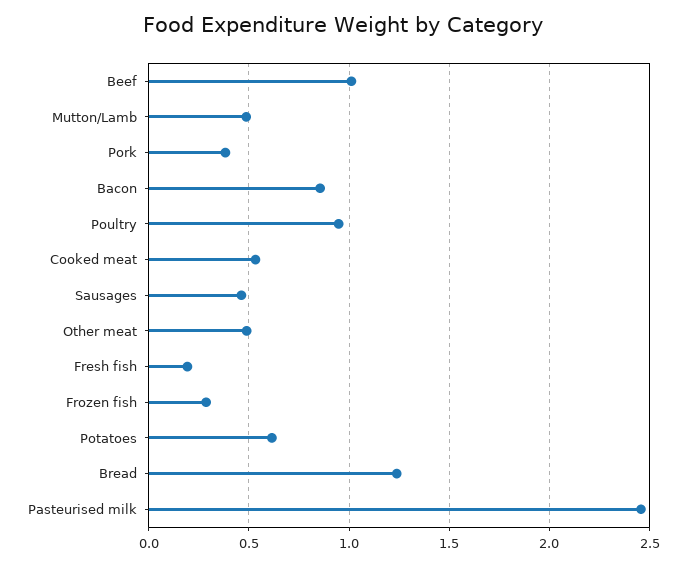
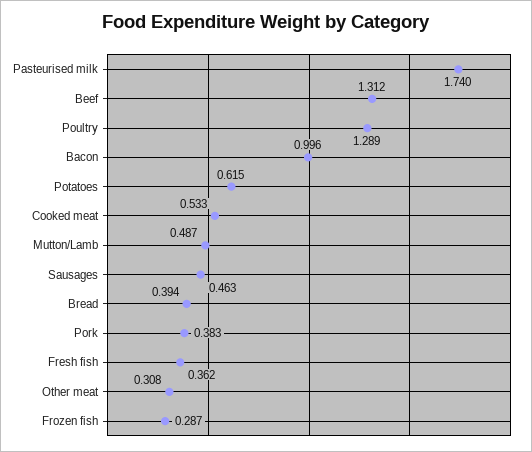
Beef: 1 -> 1.312
Bacon: 0.85 -> 0.996
Poultry: 0.95 -> 1.289
Other meat: 0.5 -> 0.308
Fresh fish: 0.2 -> 0.362
Bread: 1.25 -> 0.394
Pasteurised milk: 2.45 -> 1.74

